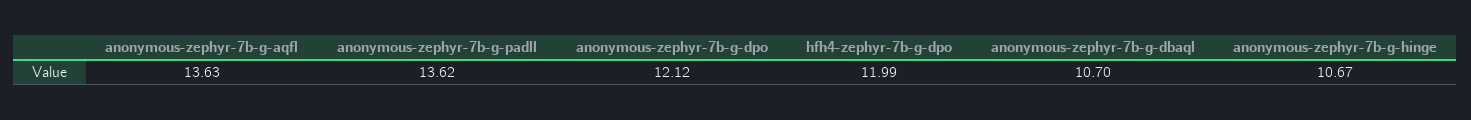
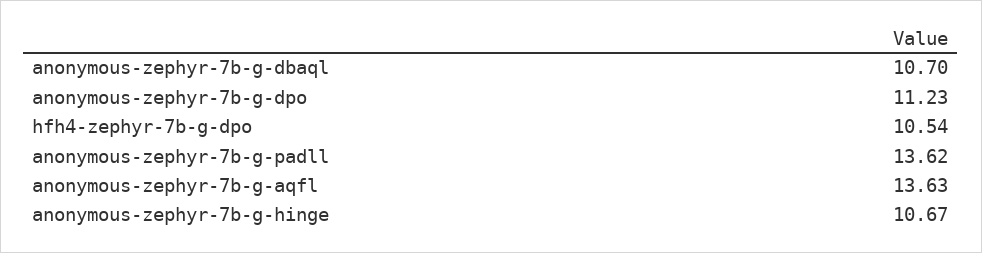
anonymous-zephyr-7b-g-dpo: 12.12 -> 11.23
hfh4-zephyr-7b-g-dpo: 11.99 -> 10.54

